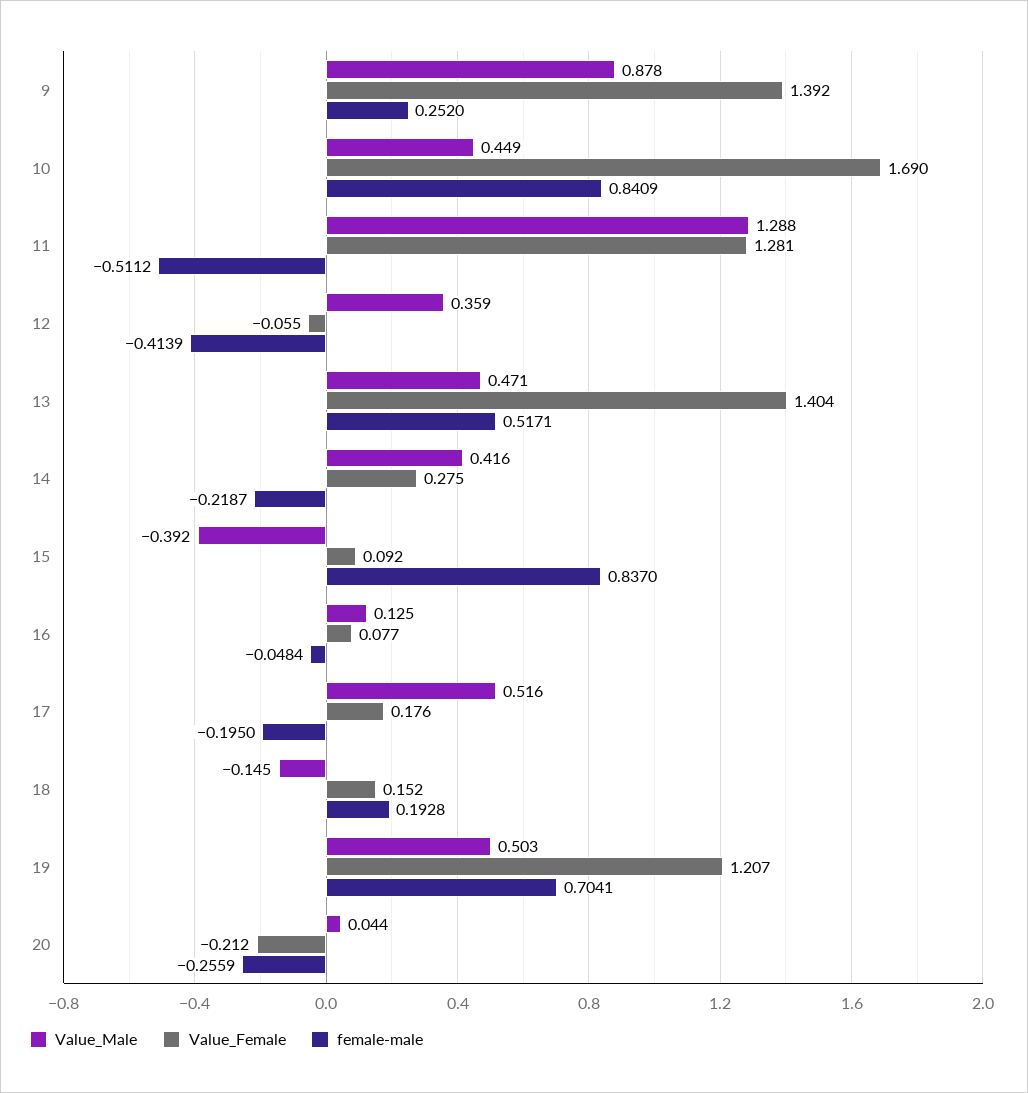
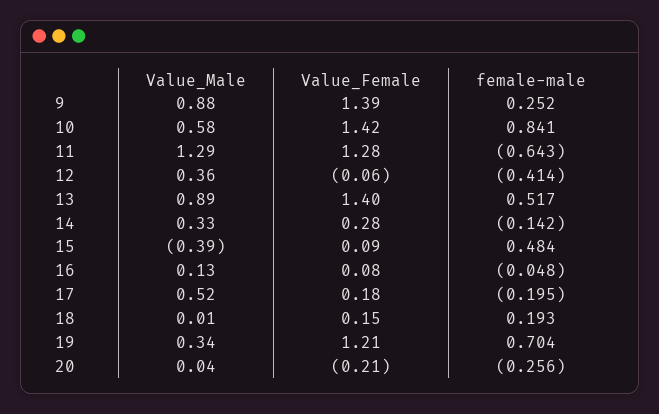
Value_Male, 10: 0.449 -> 0.58
Value_Female, 10: 1.69 -> 1.42
female-male, 11: -0.5112 -> -0.643
Value_Male, 13: 0.471 -> 0.89
Value_Male, 14: 0.416 -> 0.33
female-male, 14: -0.2187 -> -0.142
female-male, 15: 0.837 -> 0.484
Value_Male, 18: -0.145 -> 0.01
Value_Male, 19: 0.503 -> 0.34

